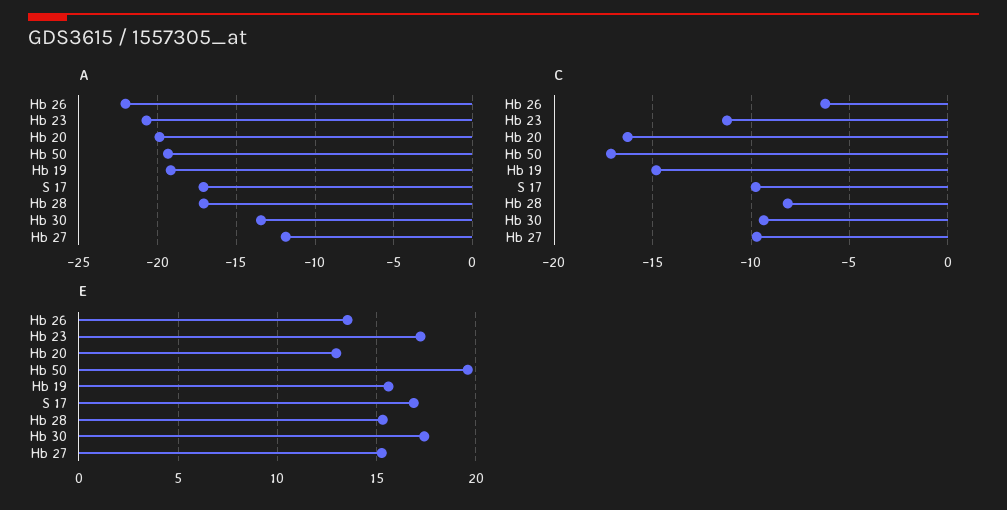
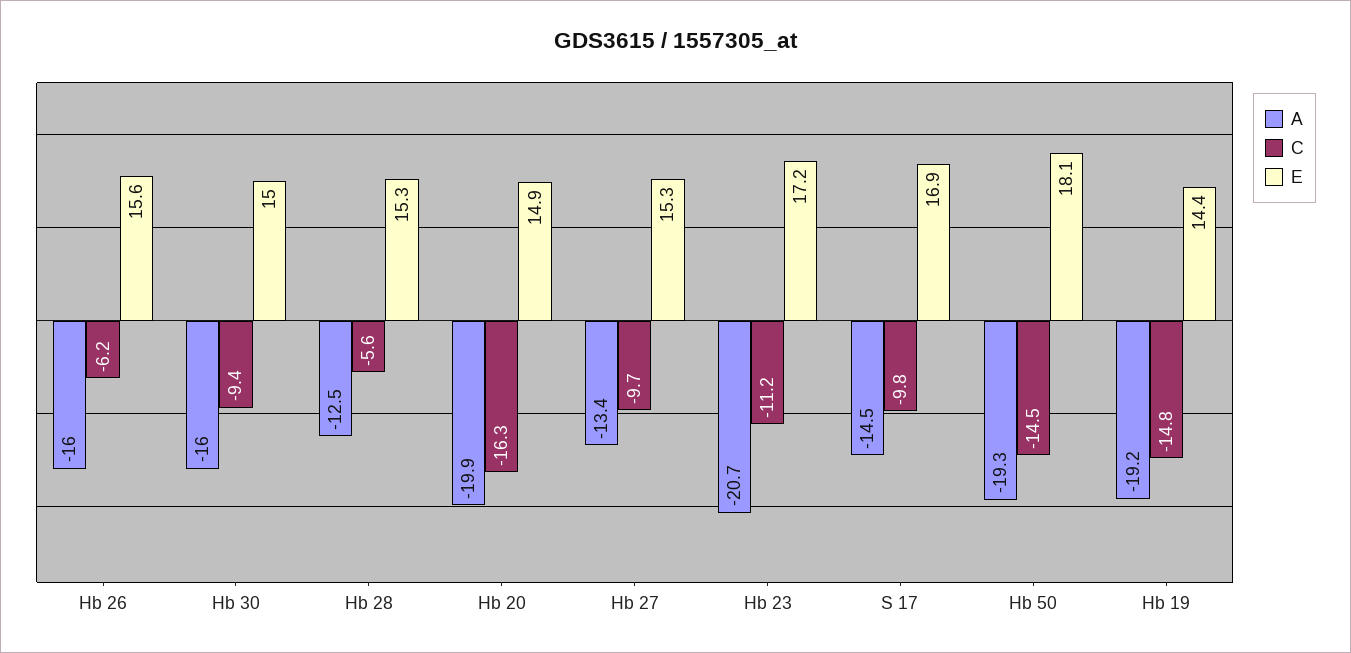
A, Hb 26: -22 -> -16
A, S 17: -17 -> -14.5
A, Hb 28: -17 -> -12.5
A, Hb 30: -13.5 -> -16
A, Hb 27: -12 -> -13.4
C, Hb 50: -17 -> -14.5
C, Hb 28: -8 -> -5.6
E, Hb 26: 13.5 -> 15.6
E, Hb 20: 13 -> 14.9
E, Hb 50: 19.5 -> 18.1
E, Hb 19: 15.5 -> 14.4
E, Hb 30: 17.5 -> 15

